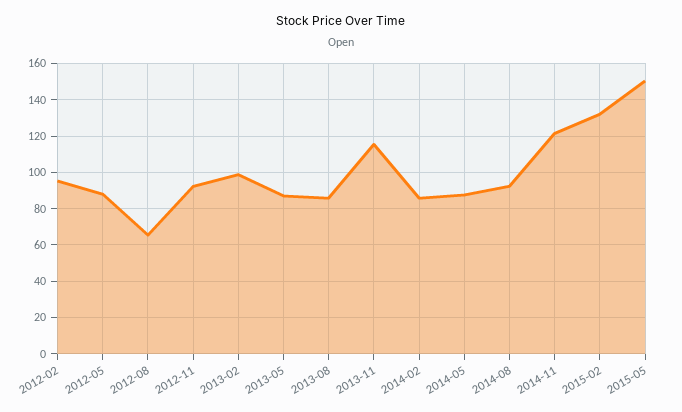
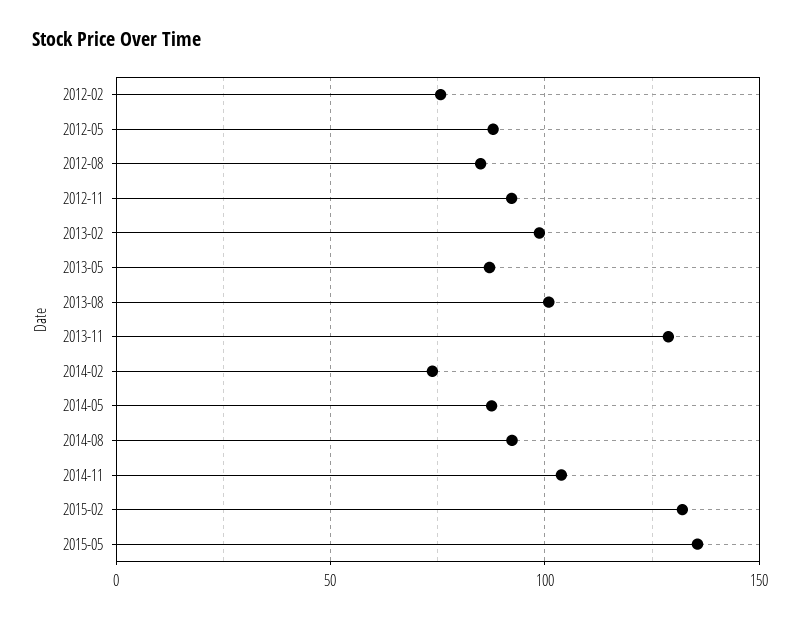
2012-02: 95 -> 75
2012-08: 65 -> 85
2013-08: 85 -> 100
2013-11: 115 -> 130
2014-02: 85 -> 75
2014-11: 120 -> 105
2015-05: 150 -> 135

